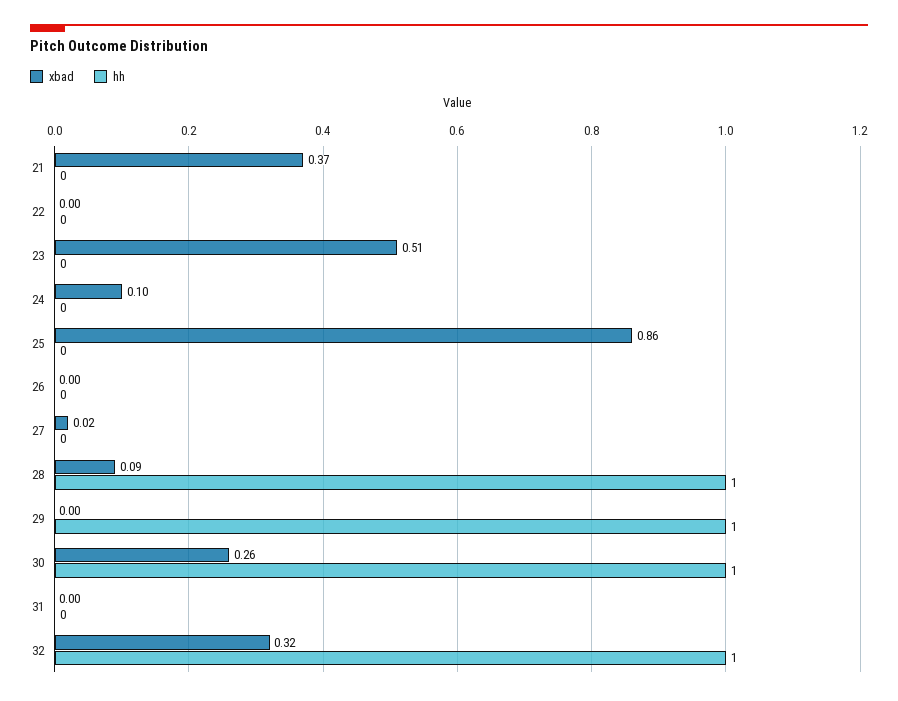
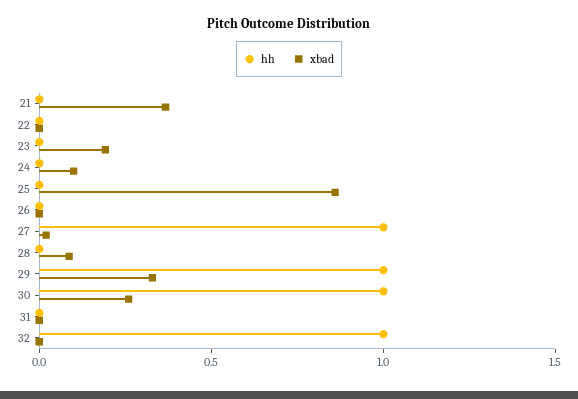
xbad, 23: 0.51 -> 0.2
hh, 27: 0 -> 1
hh, 28: 1 -> 0
xbad, 29: 0 -> 0.3
xbad, 32: 0.32 -> 0

